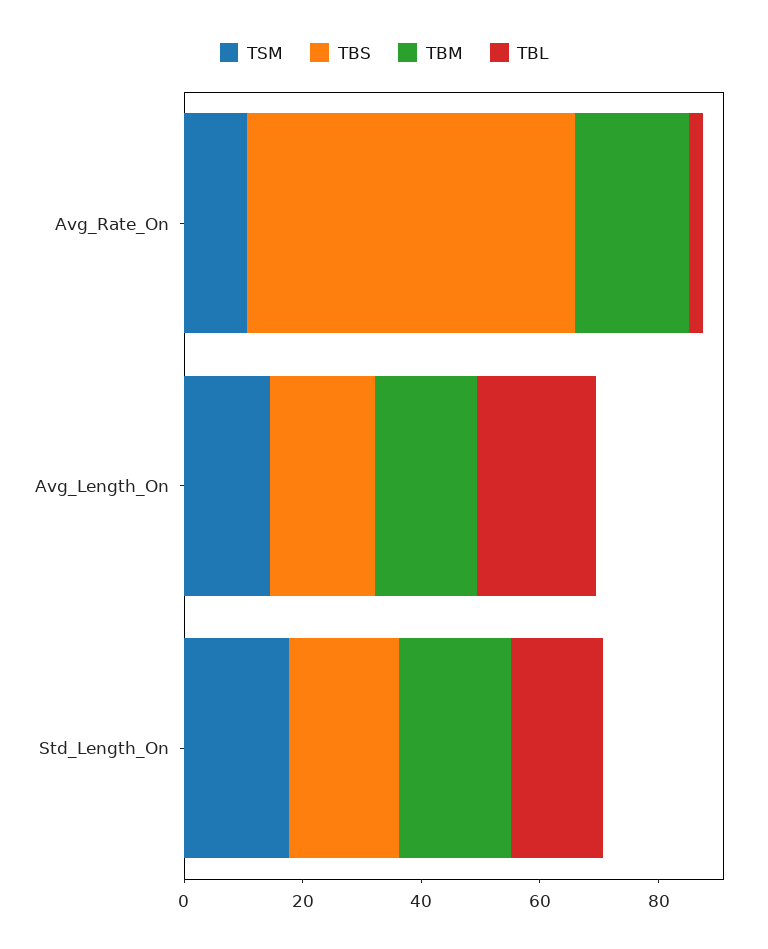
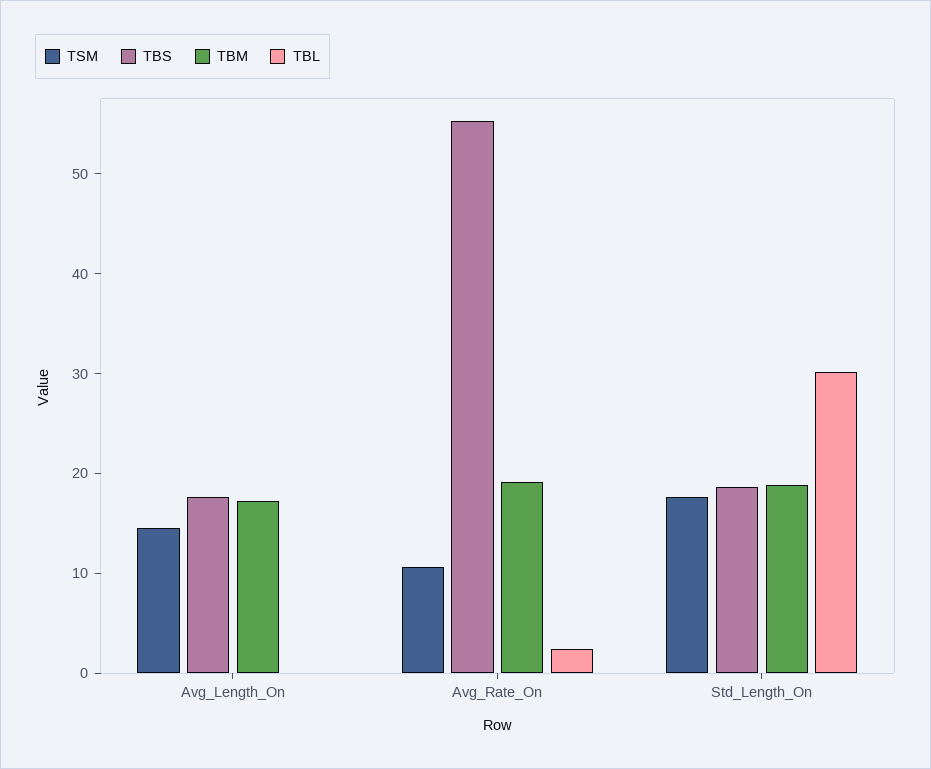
TBL, Avg_Length_On: 20 -> 0
TBL, Std_Length_On: 15 -> 30

